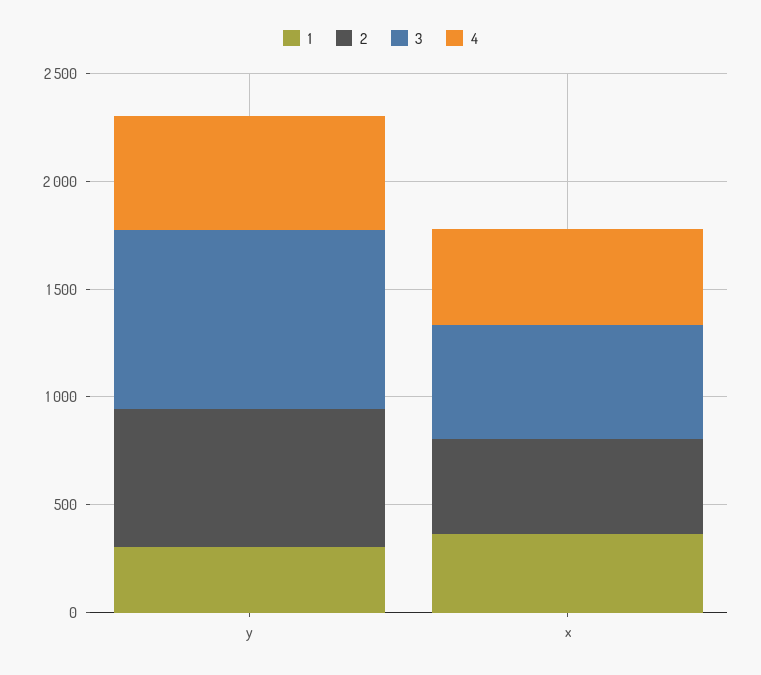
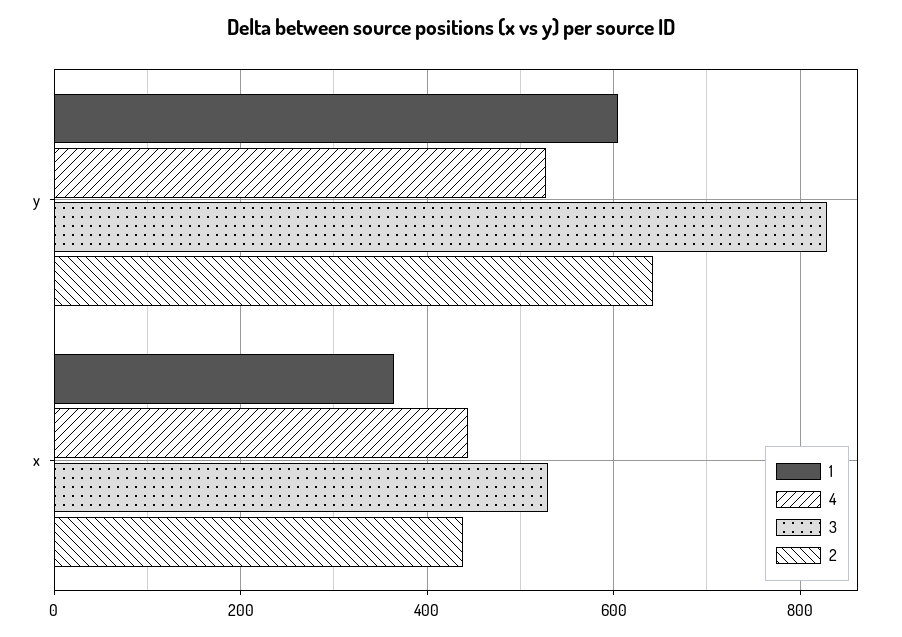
1, y: 300 -> 600

